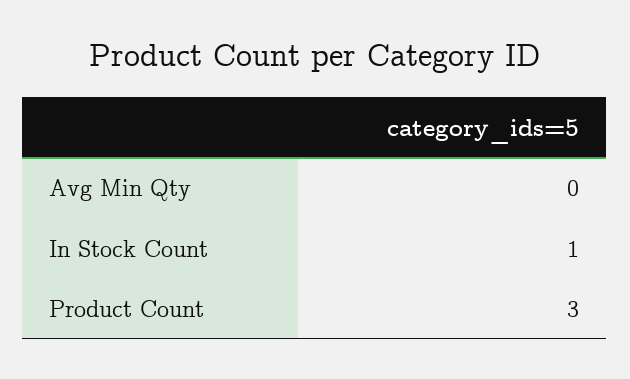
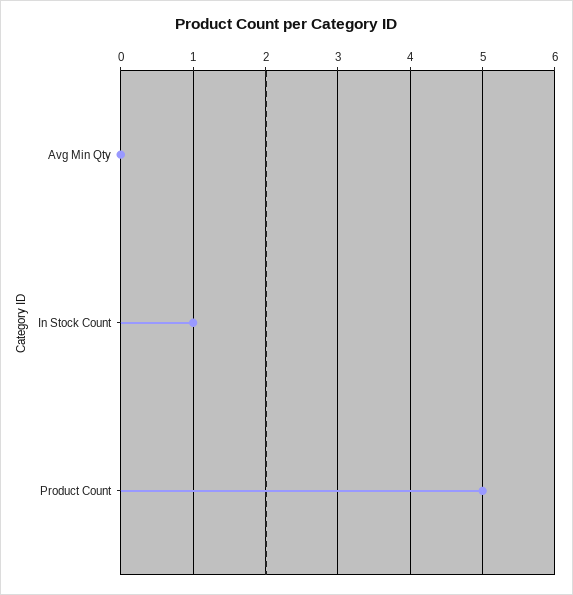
Product Count: 3 -> 5

